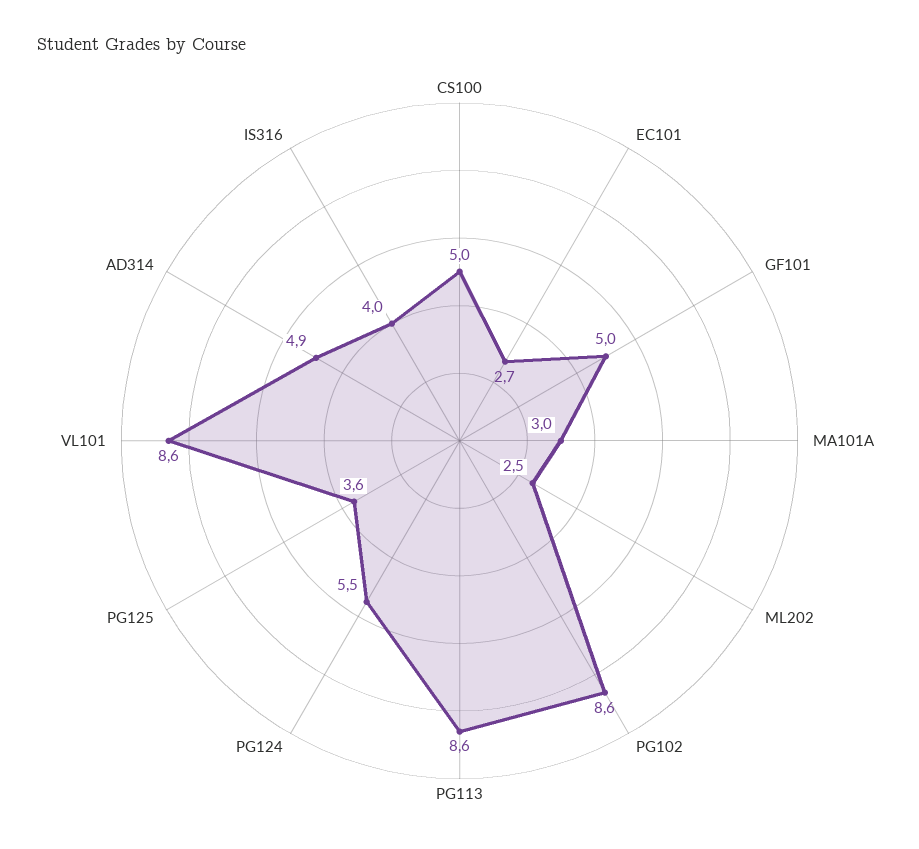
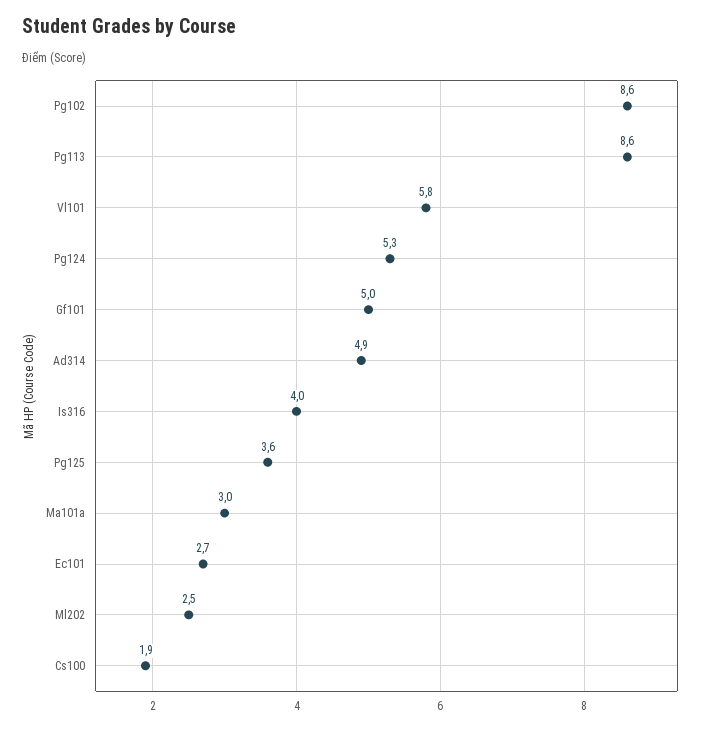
CS100: 5 -> 1.9
PG124: 5.5 -> 5.3
VL101: 8.6 -> 5.8

